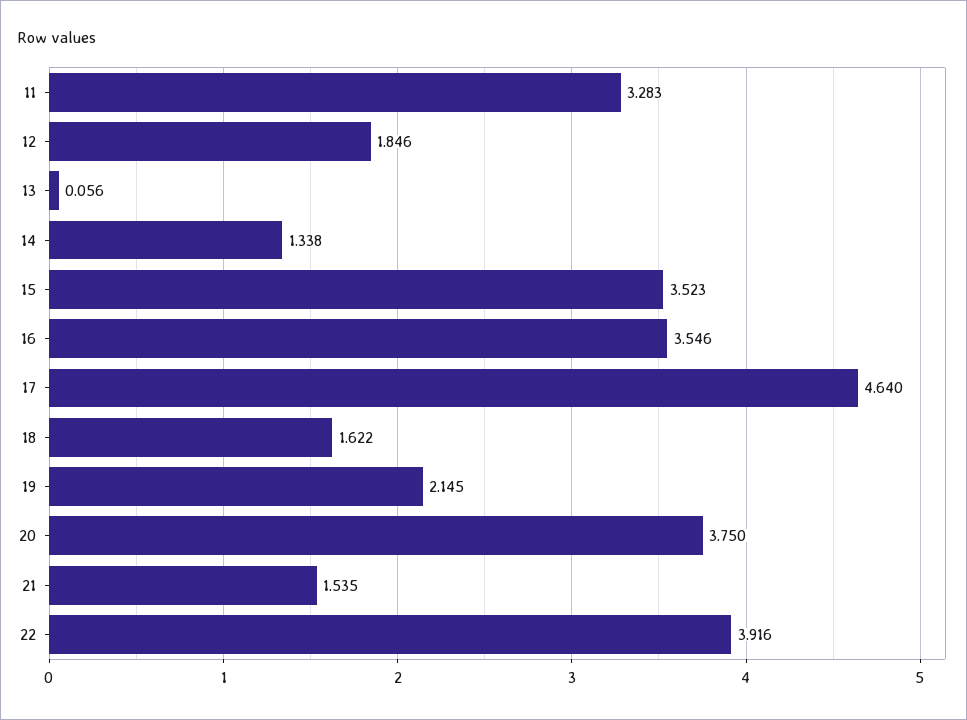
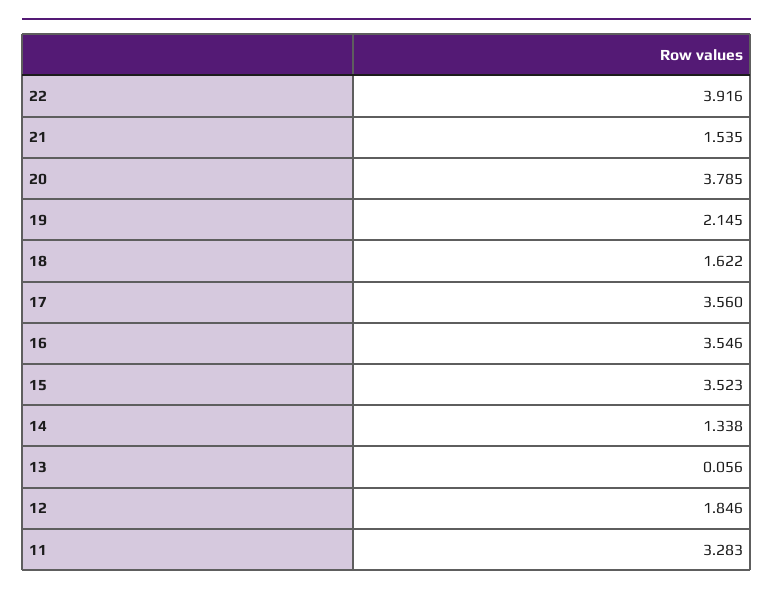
17: 4.64 -> 3.56
20: 3.75 -> 3.785

